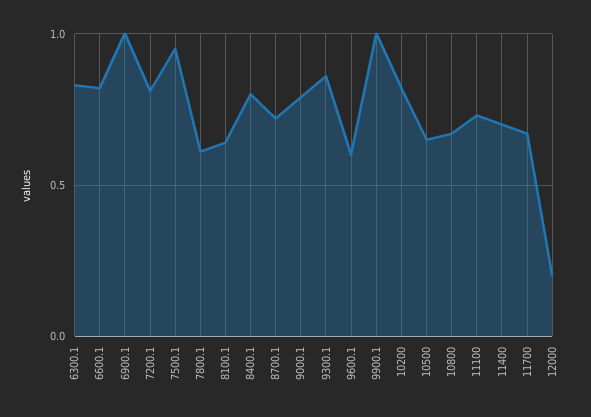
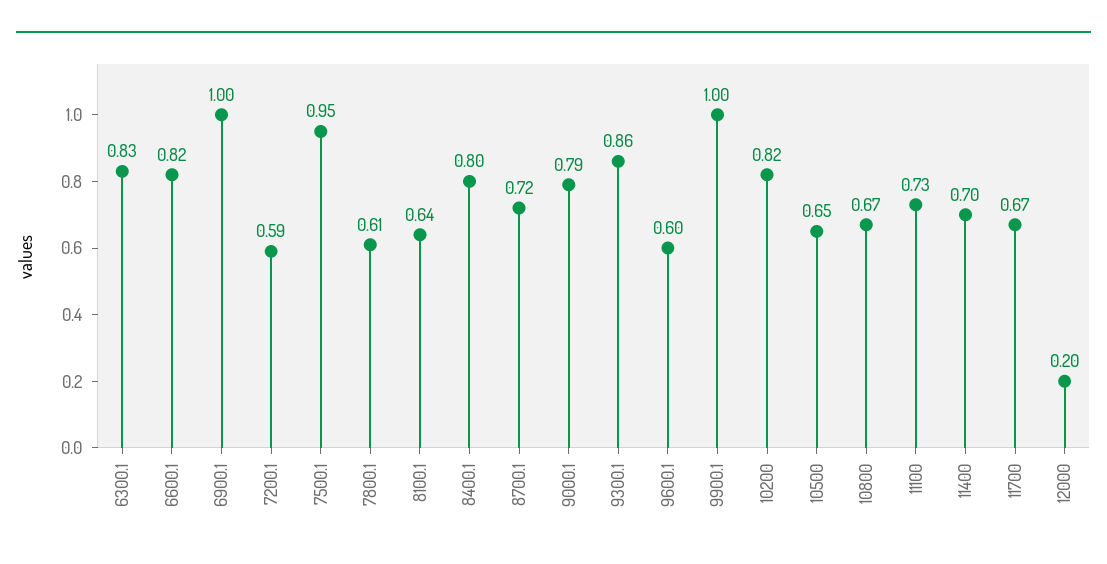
7200.1: 0.8 -> 0.59

